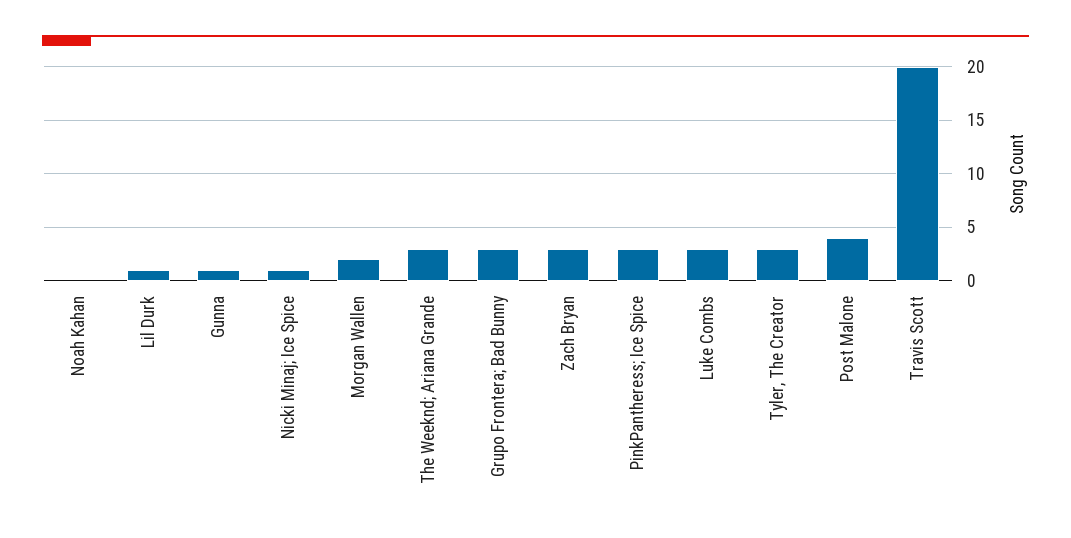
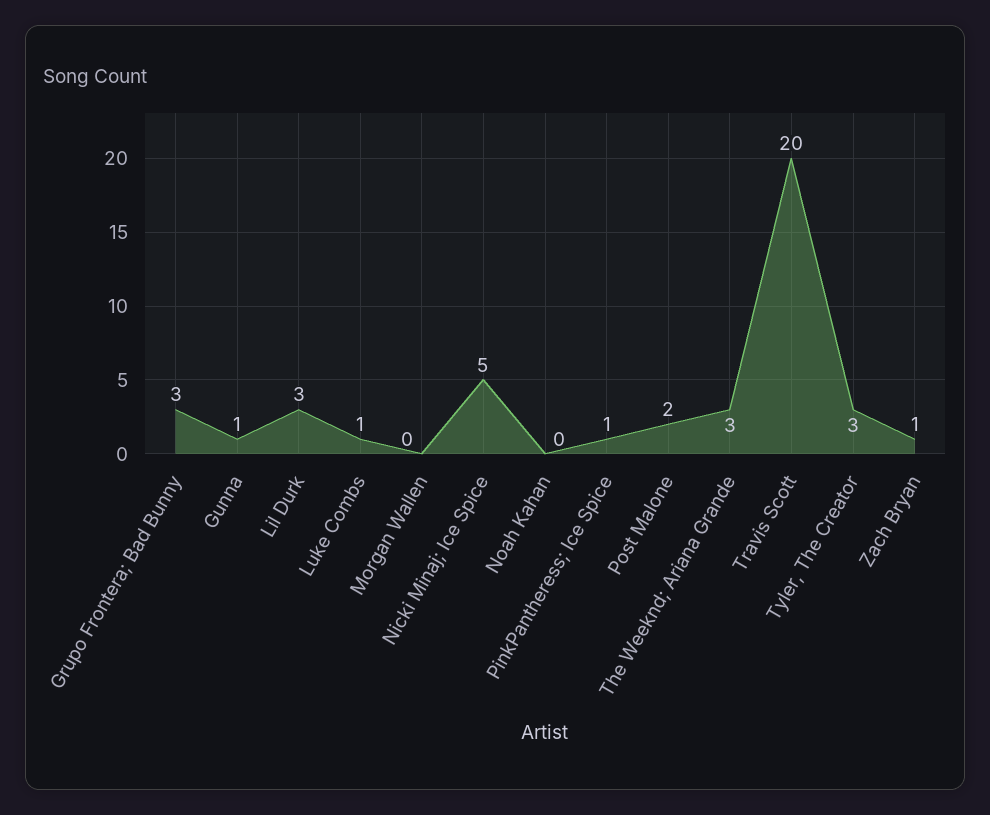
Lil Durk: 1 -> 3
Nicki Minaj; Ice Spice: 1 -> 5
Morgan Wallen: 2 -> 0
Zach Bryan: 3 -> 1
PinkPantheress; Ice Spice: 3 -> 1
Luke Combs: 3 -> 1
Post Malone: 4 -> 2

